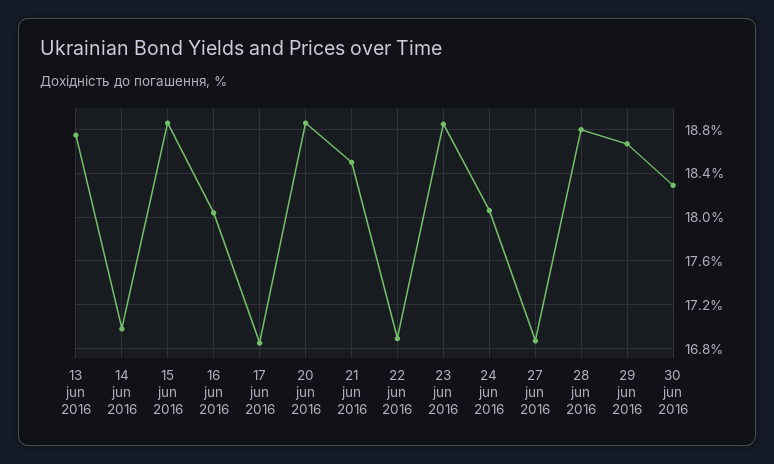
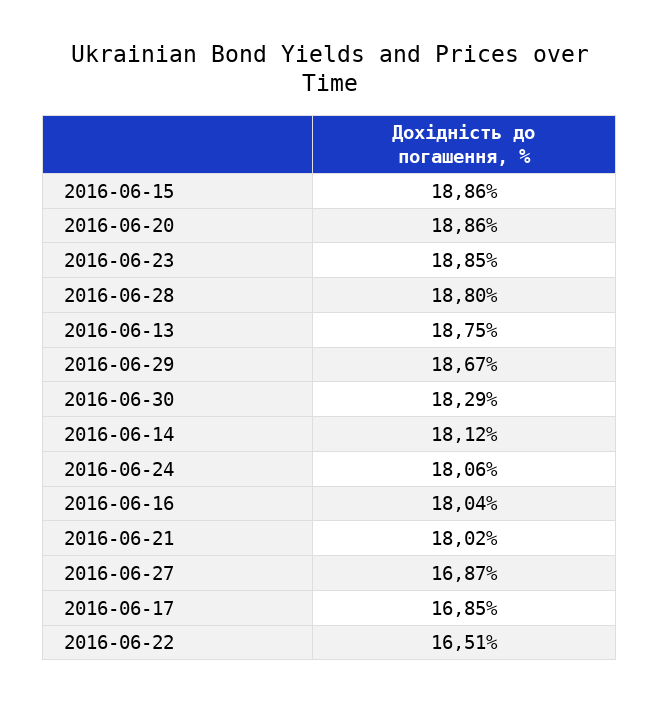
14 jun 2016: 17 -> 18.12
21 jun 2016: 18.5 -> 18.02
22 jun 2016: 16.9 -> 16.51

